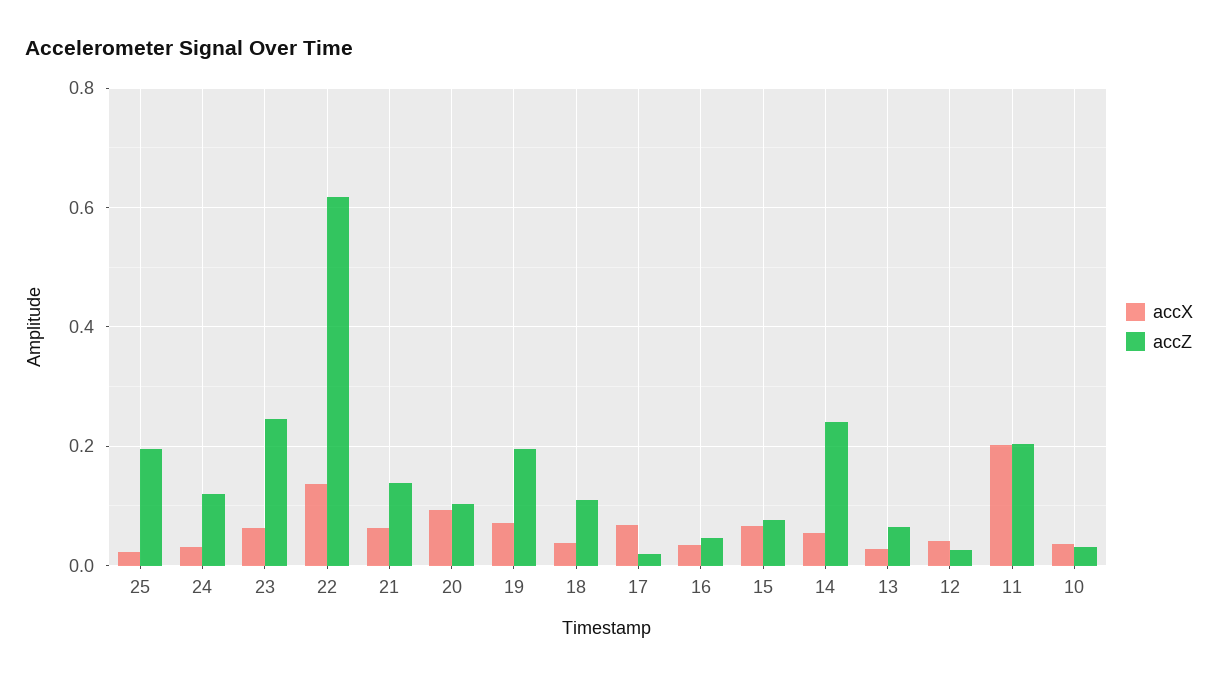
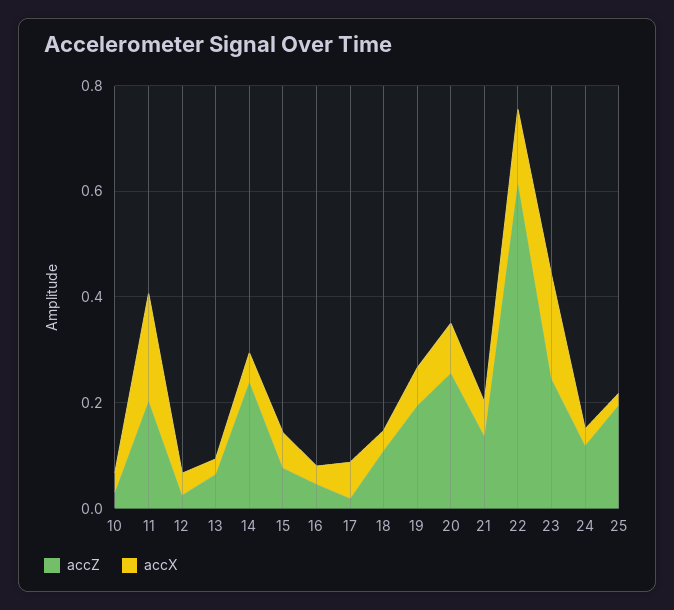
accX, 23: 0.06 -> 0.2
accZ, 20: 0.1 -> 0.25

